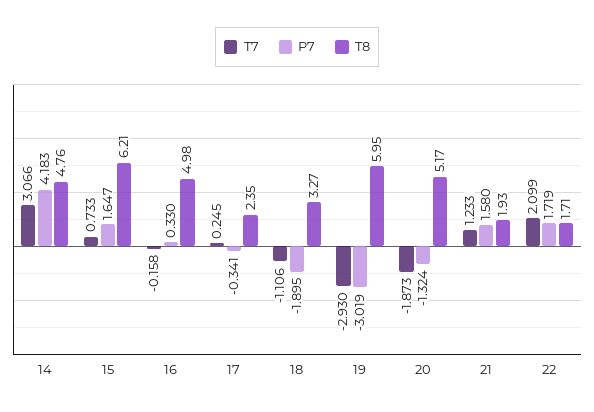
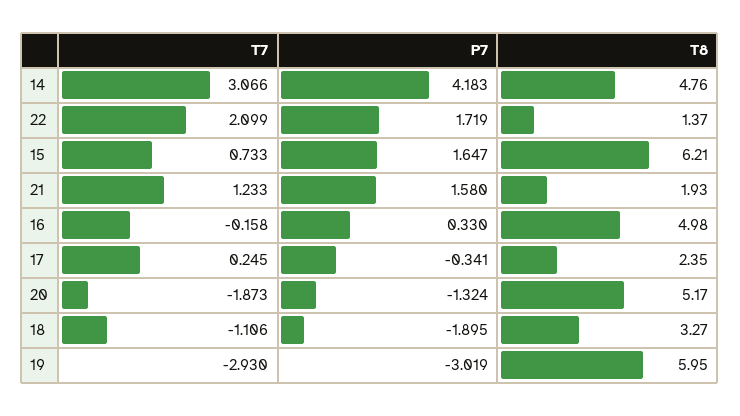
T8, 22: 1.71 -> 1.37

